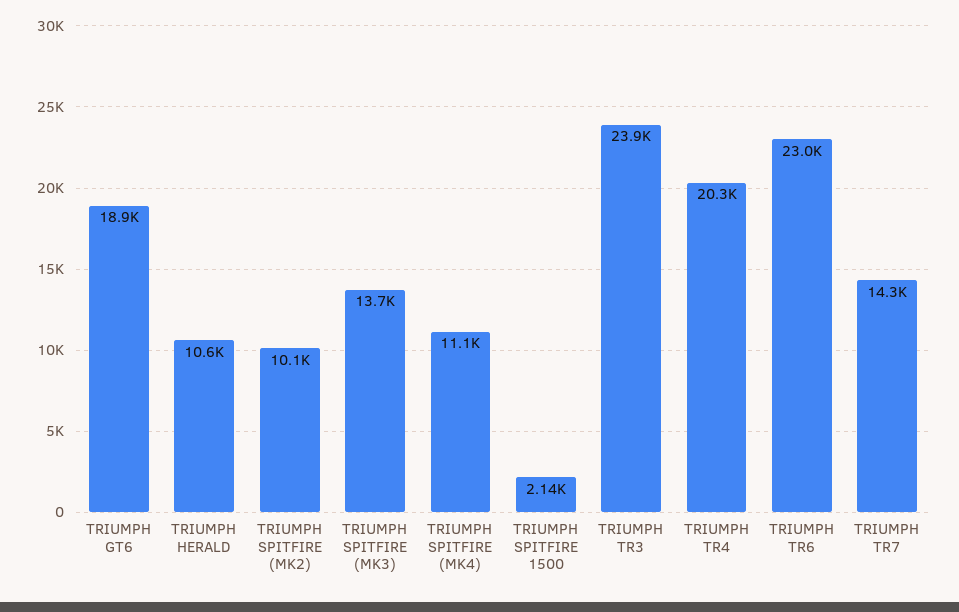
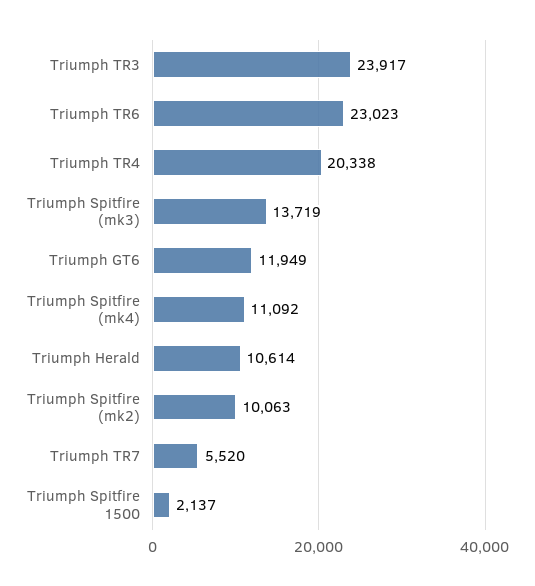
TRIUMPH GT6: 18900 -> 11949
TRIUMPH TR7: 14300 -> 5520

